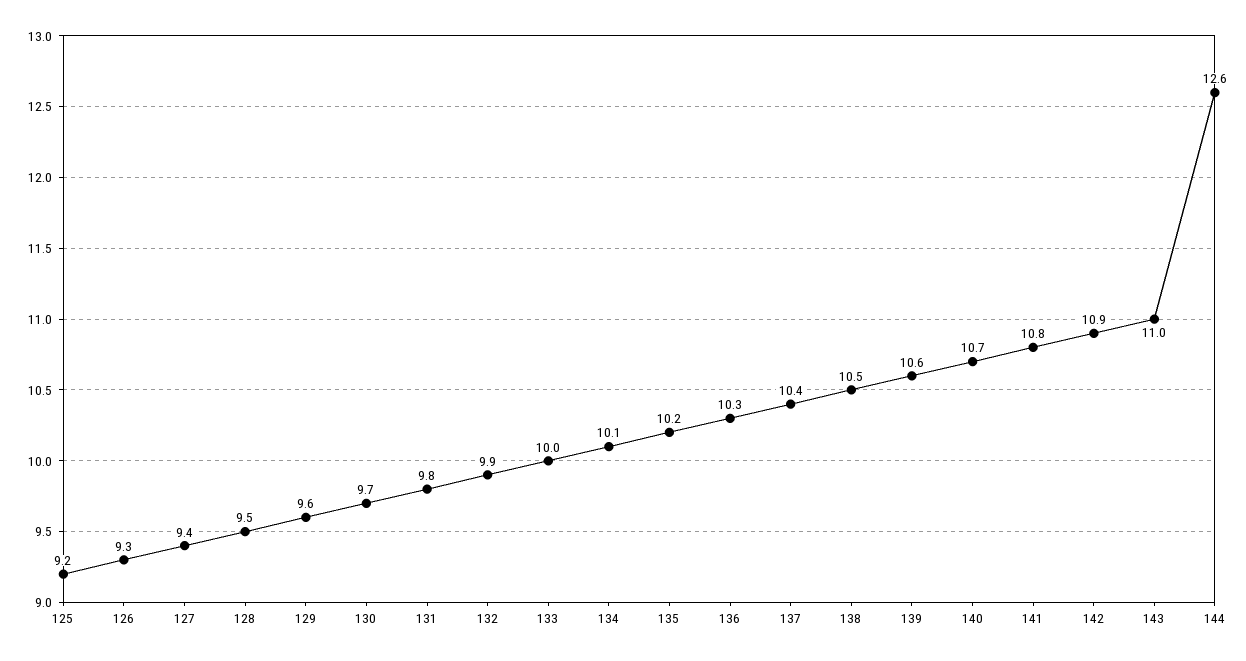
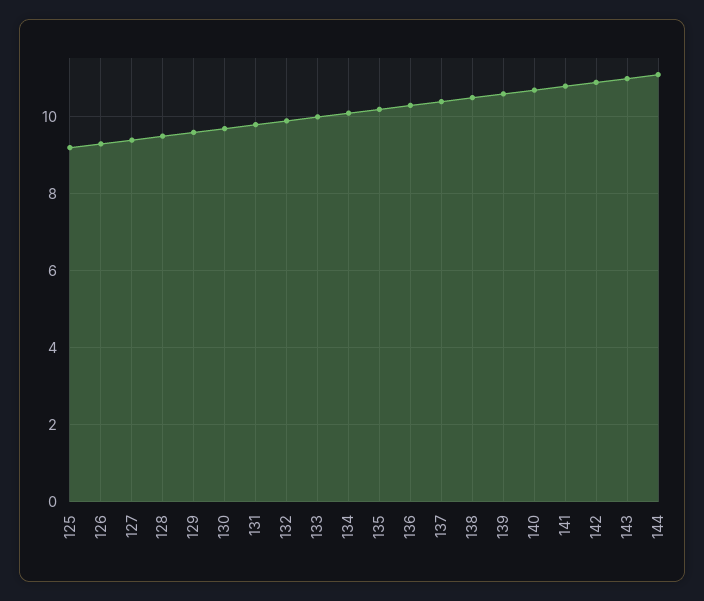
144: 12.6 -> 11

